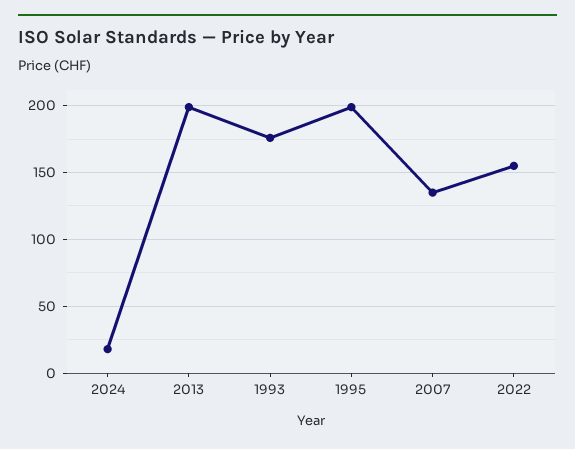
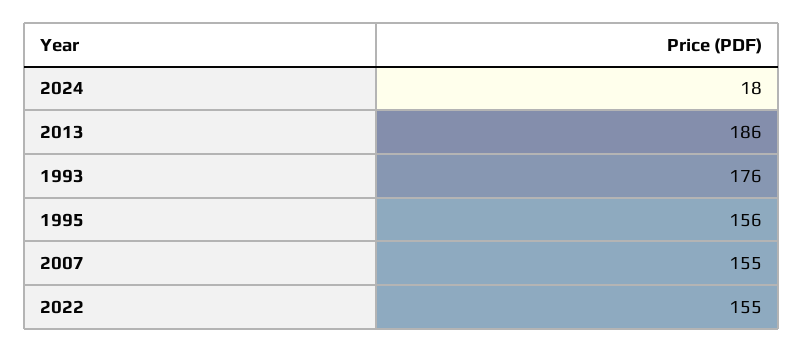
2013: 200 -> 186
1995: 200 -> 156
2007: 135 -> 155

